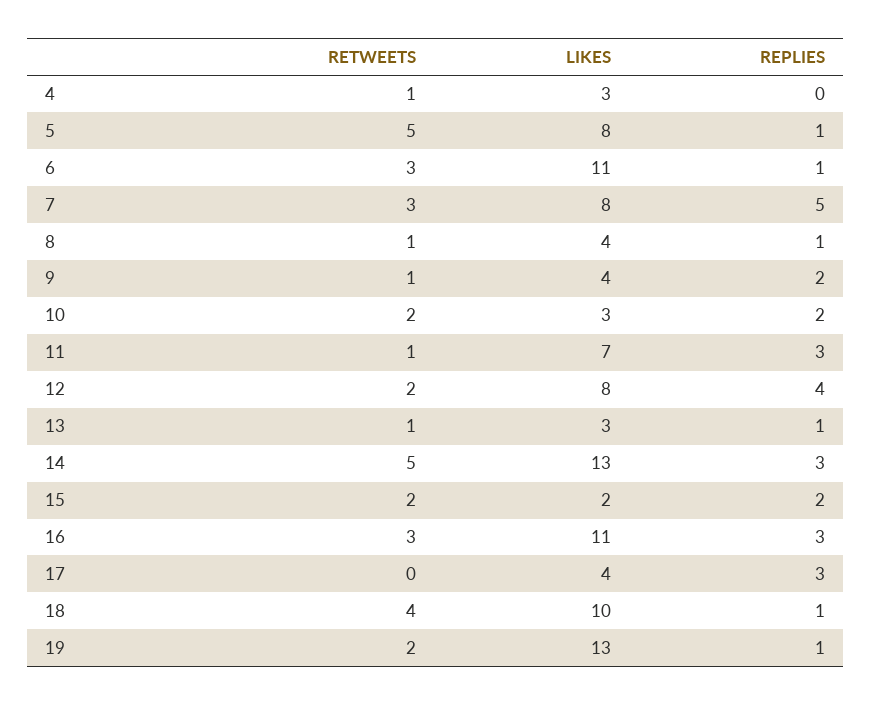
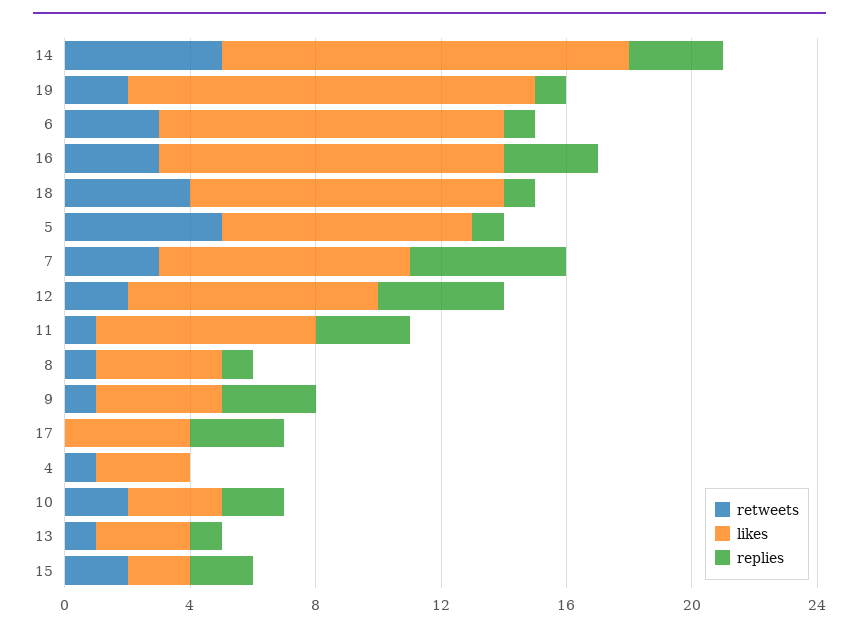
REPLIES, 9: 2 -> 3

